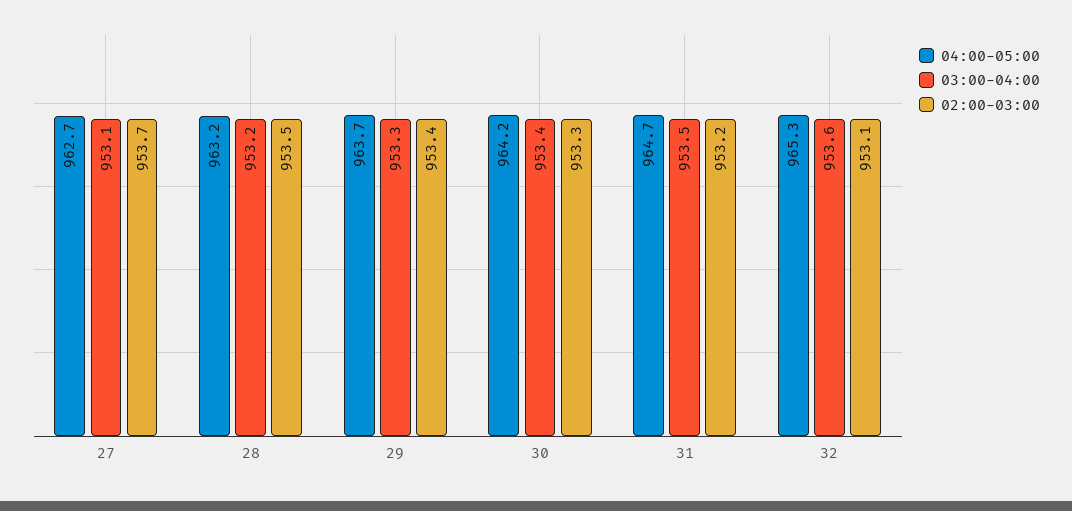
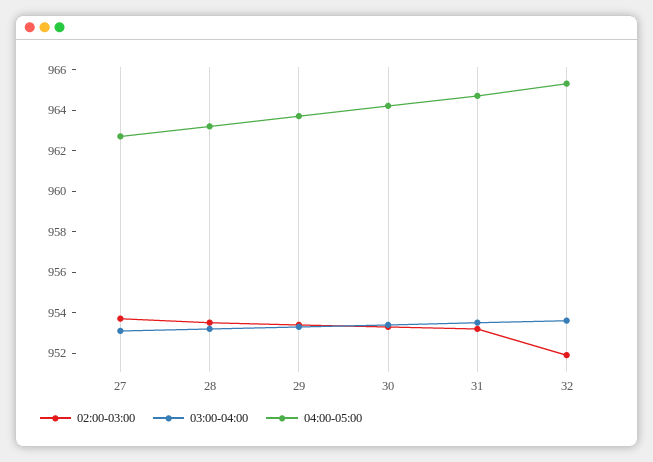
02:00-03:00, 32: 953.1 -> 952

